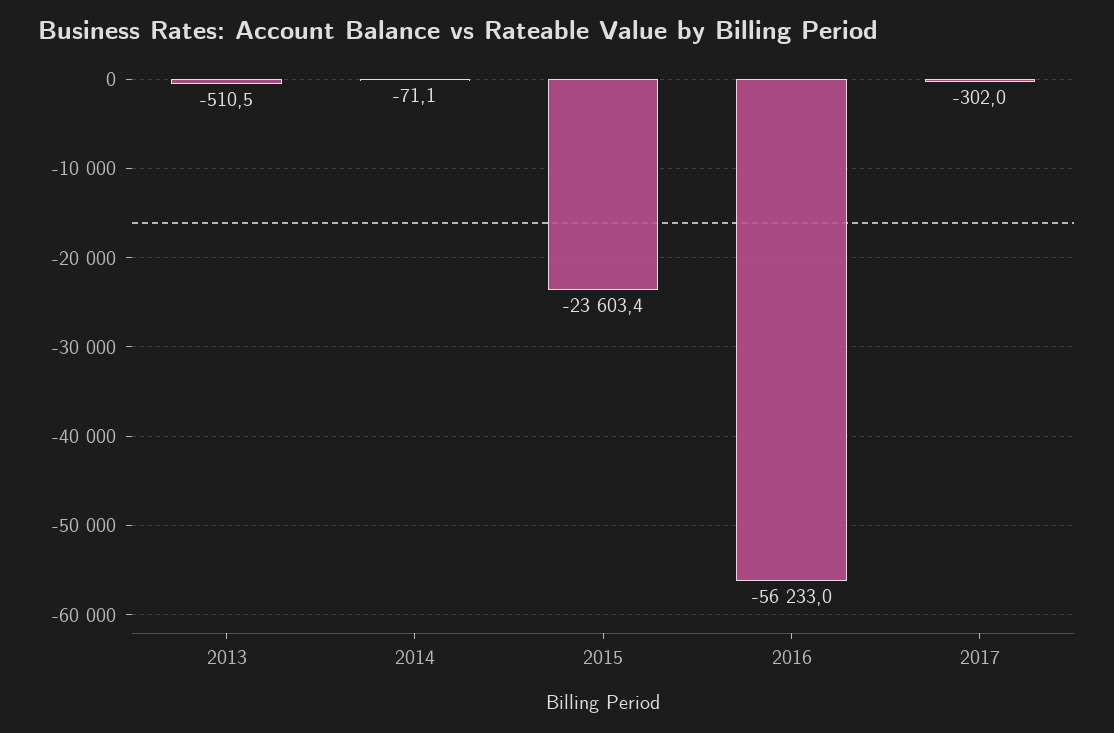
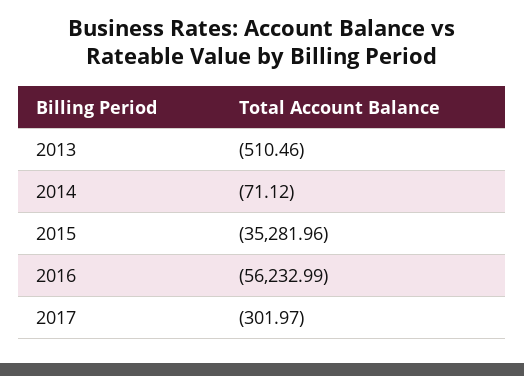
2015: -23603.4 -> -35281.96

